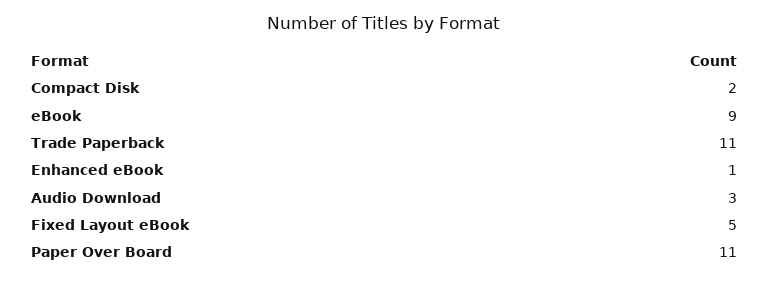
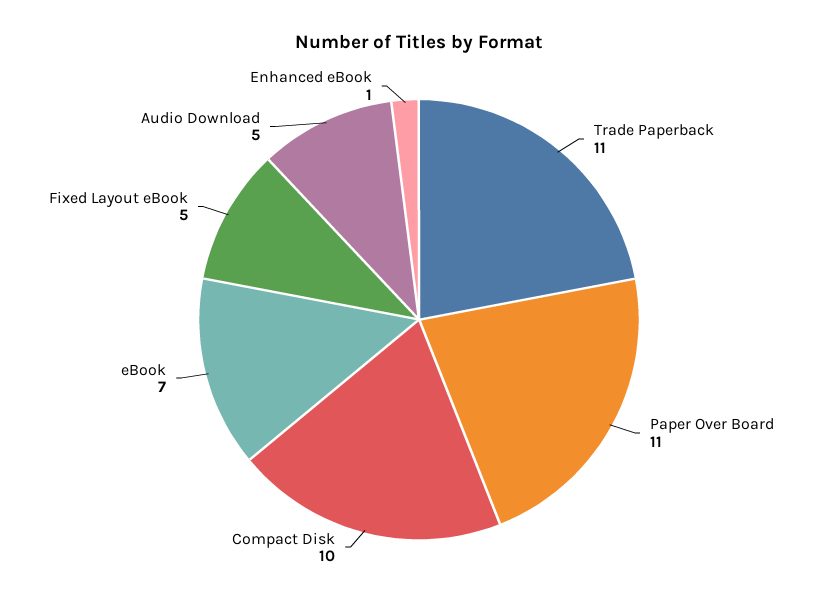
Compact Disk: 2 -> 10
eBook: 9 -> 7
Audio Download: 3 -> 5

